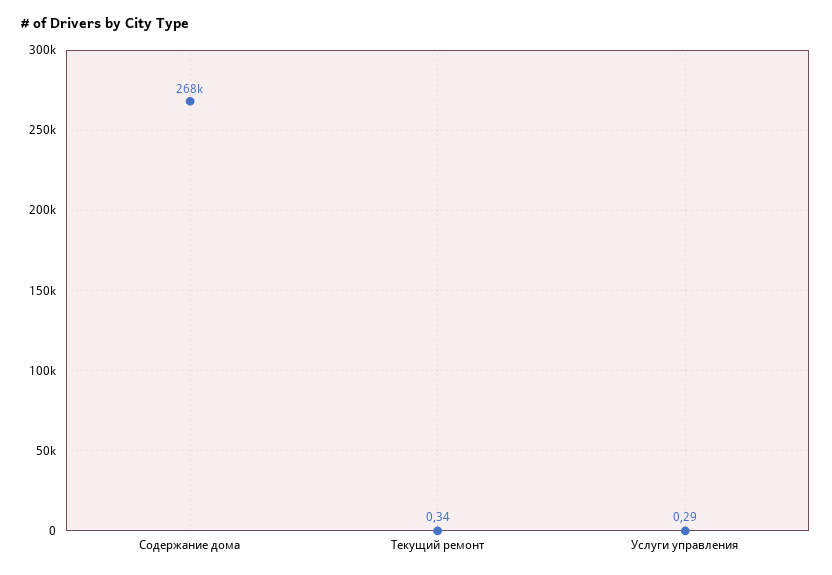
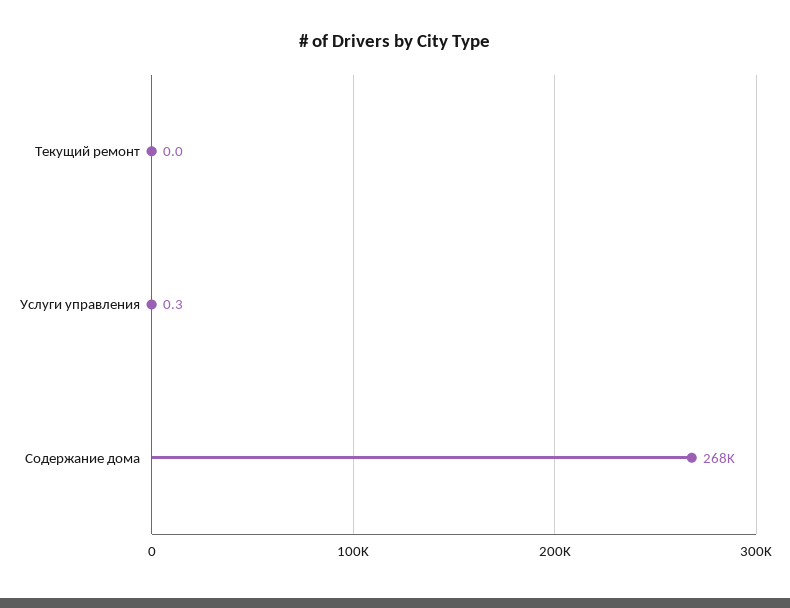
Текущий ремонт: 0.34 -> 0

